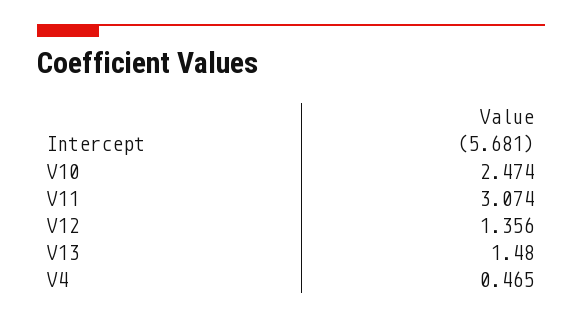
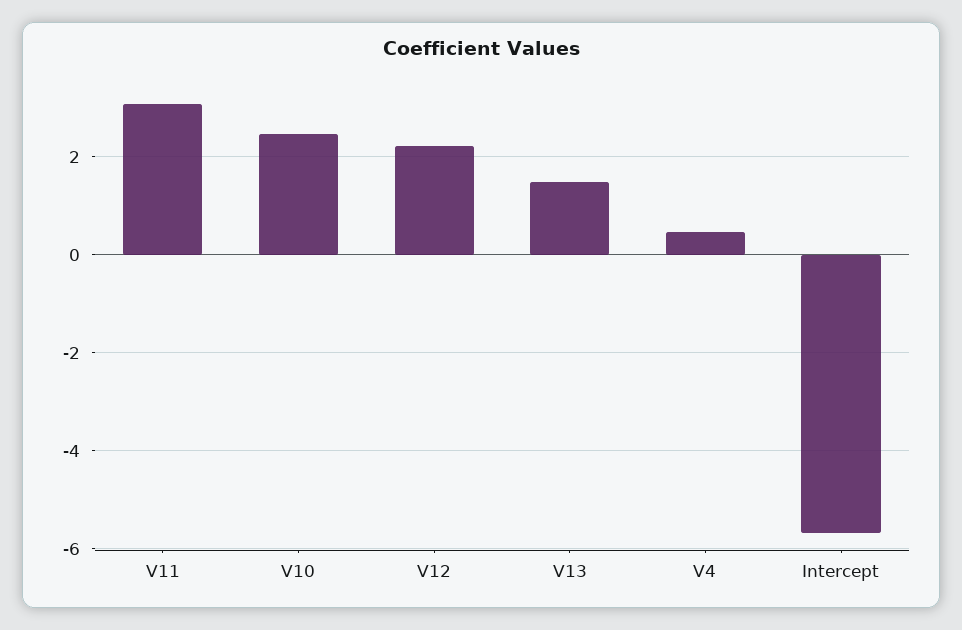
V12: 1.356 -> 2.2

